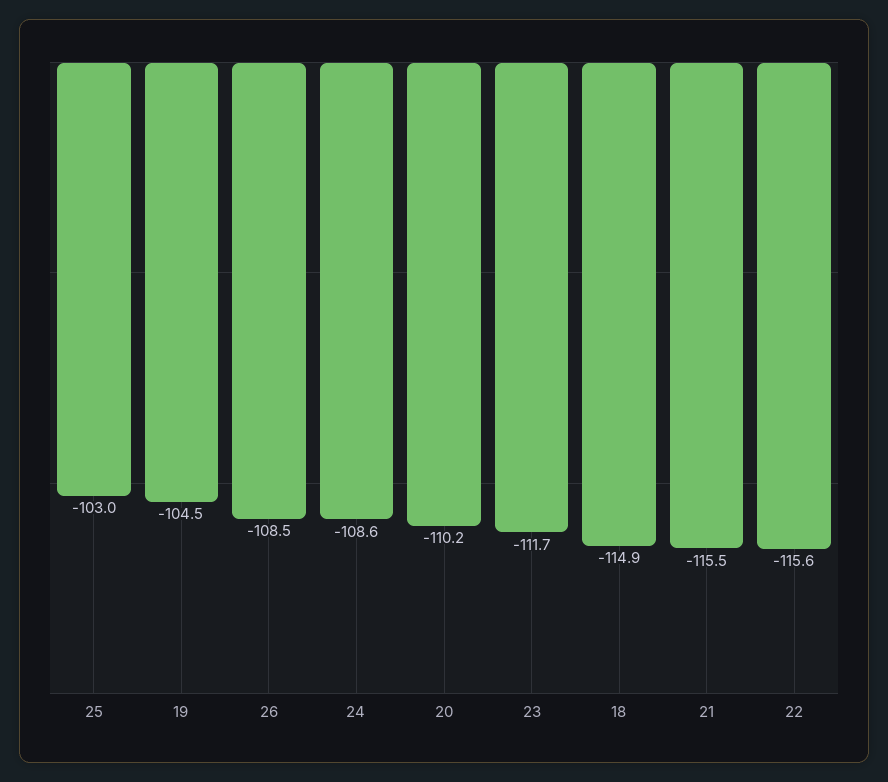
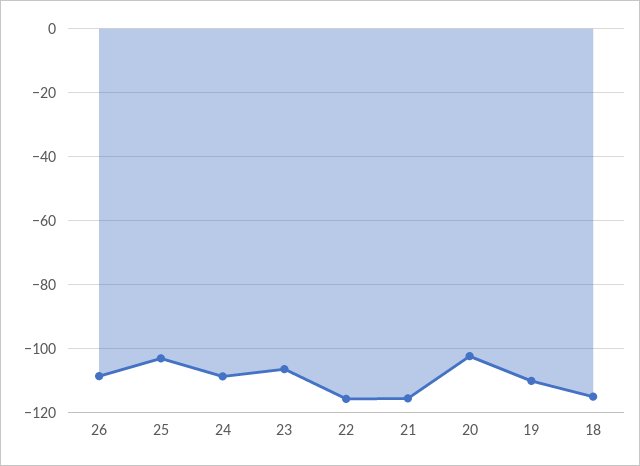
19: -104.5 -> -110
20: -110.2 -> -102
23: -111.7 -> -106

